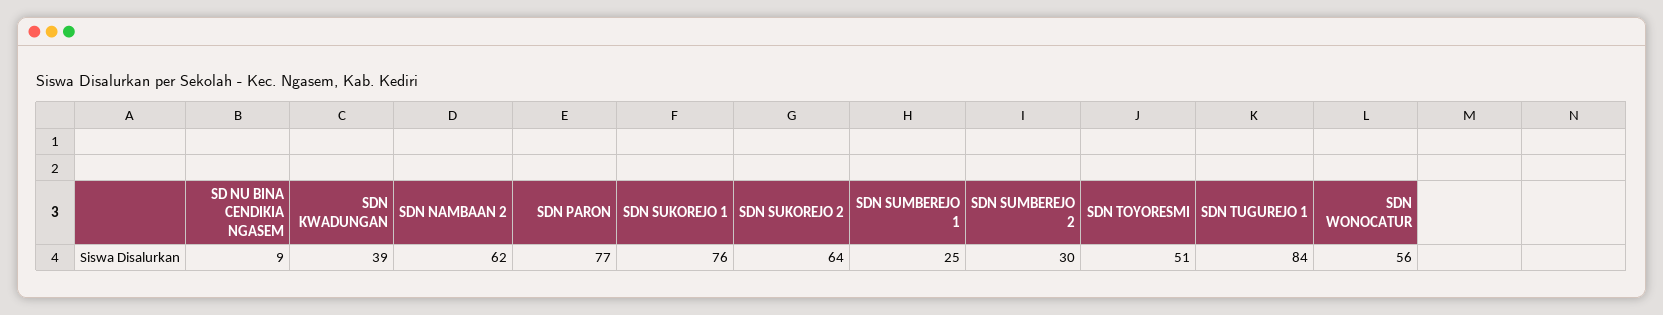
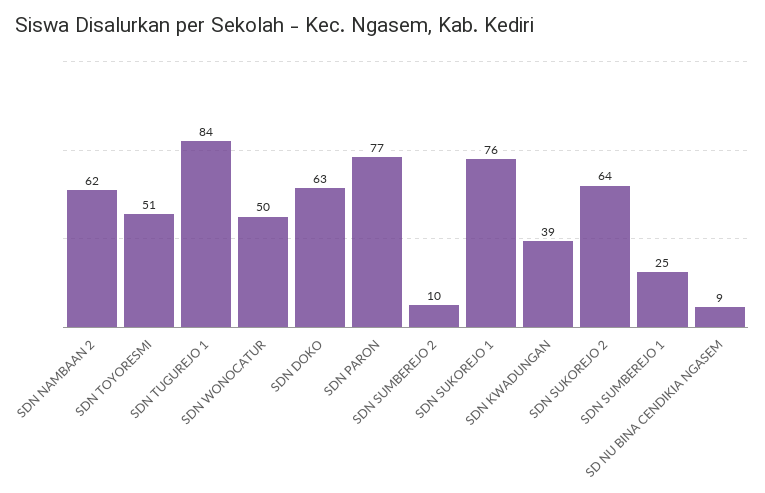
SDN SUMBEREJO 2: 30 -> 10
SDN WONOCATUR: 56 -> 50
SDN DOKO: none -> 63

